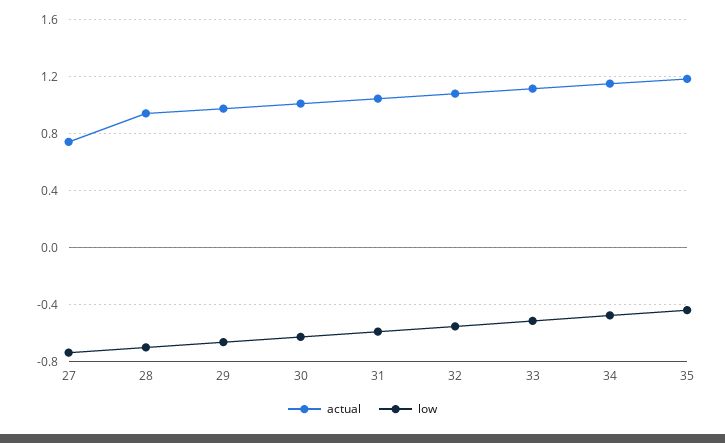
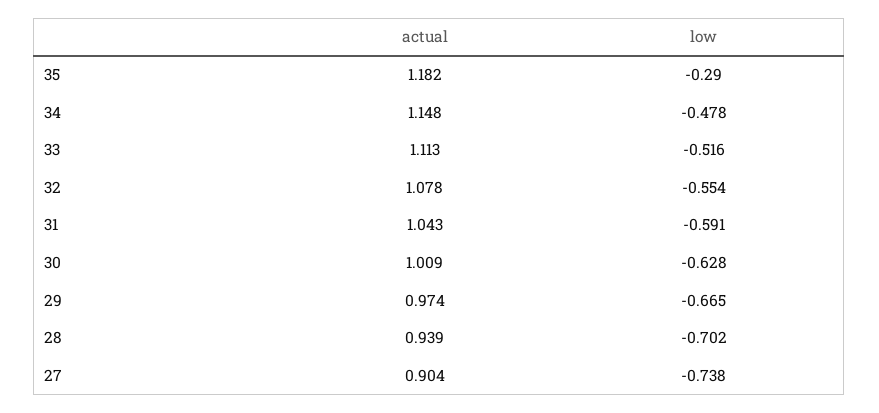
actual, 27: 0.75 -> 0.904
low, 35: -0.45 -> -0.29

